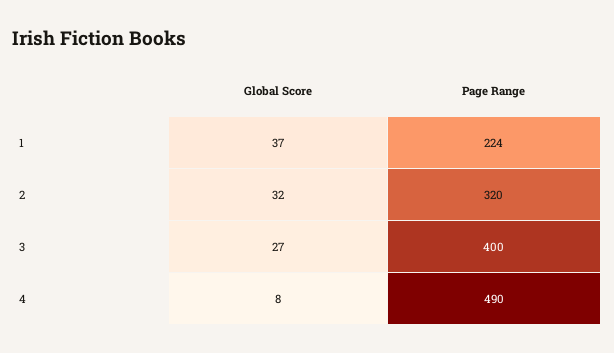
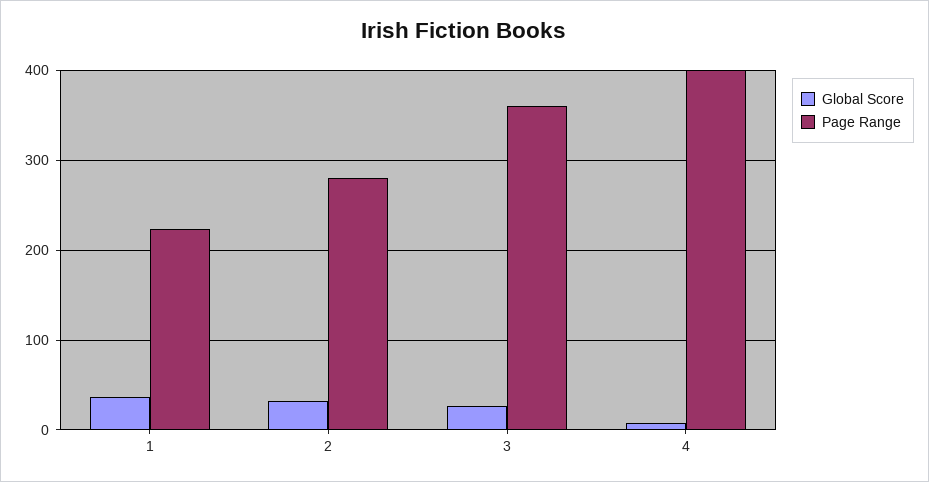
Page Range, 2: 320 -> 280
Page Range, 3: 400 -> 360
Page Range, 4: 490 -> 400

